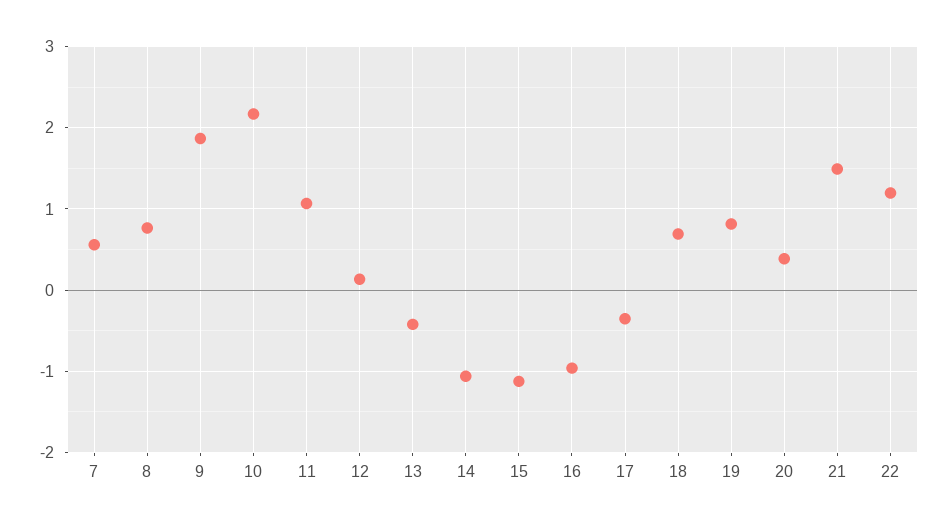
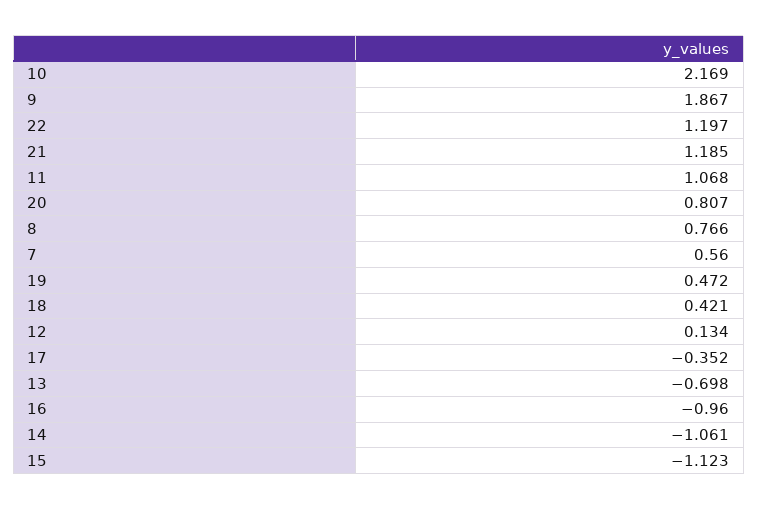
13: -0.4 -> -0.698
18: 0.7 -> 0.421
19: 0.8 -> 0.472
20: 0.4 -> 0.807
21: 1.5 -> 1.185

